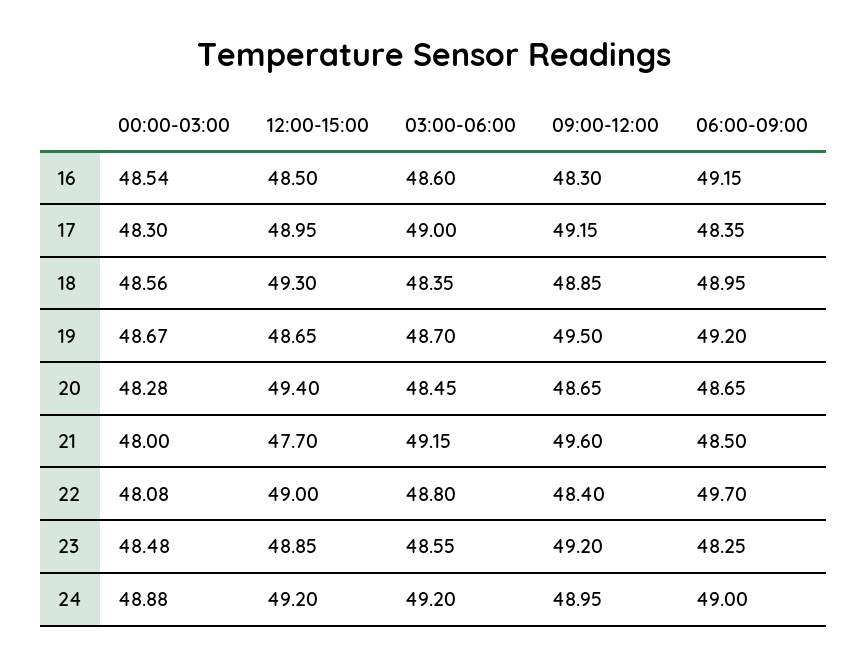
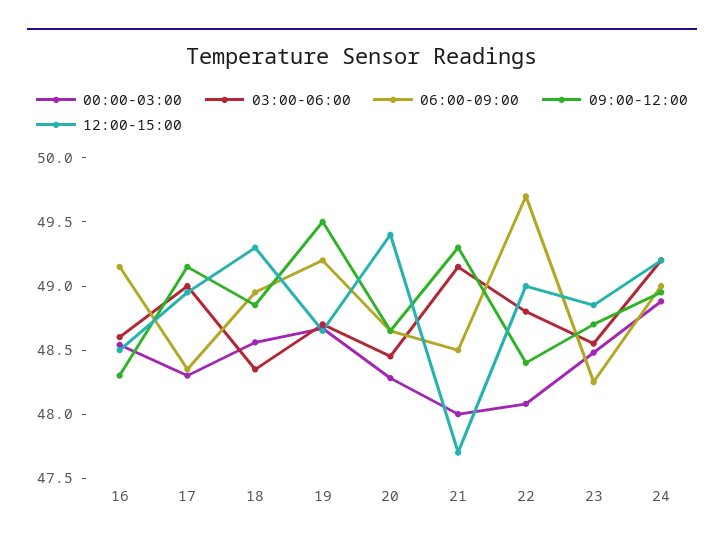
09:00-12:00, 21: 49.6 -> 49.3
09:00-12:00, 23: 49.2 -> 48.7

